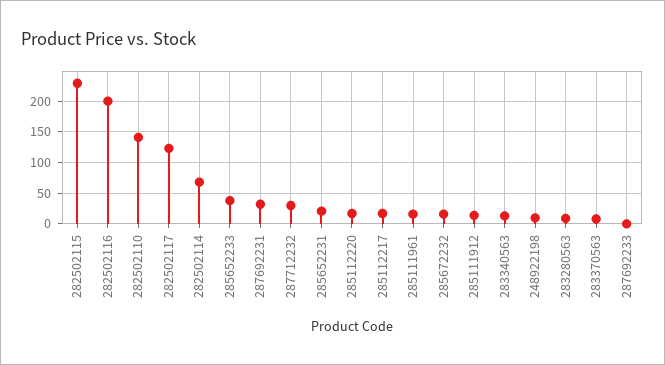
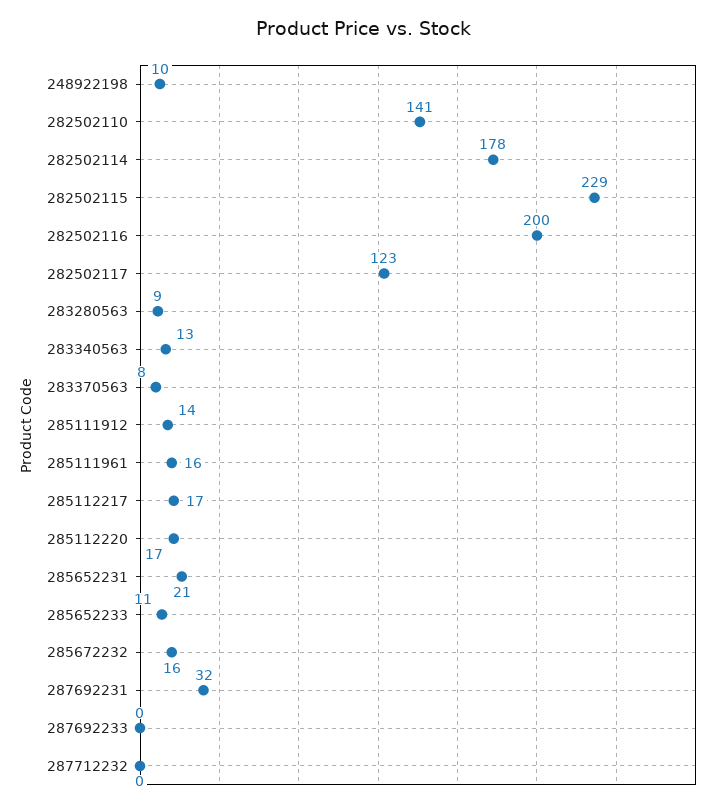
282502114: 70 -> 178
285652233: 40 -> 11
287712232: 30 -> 0

